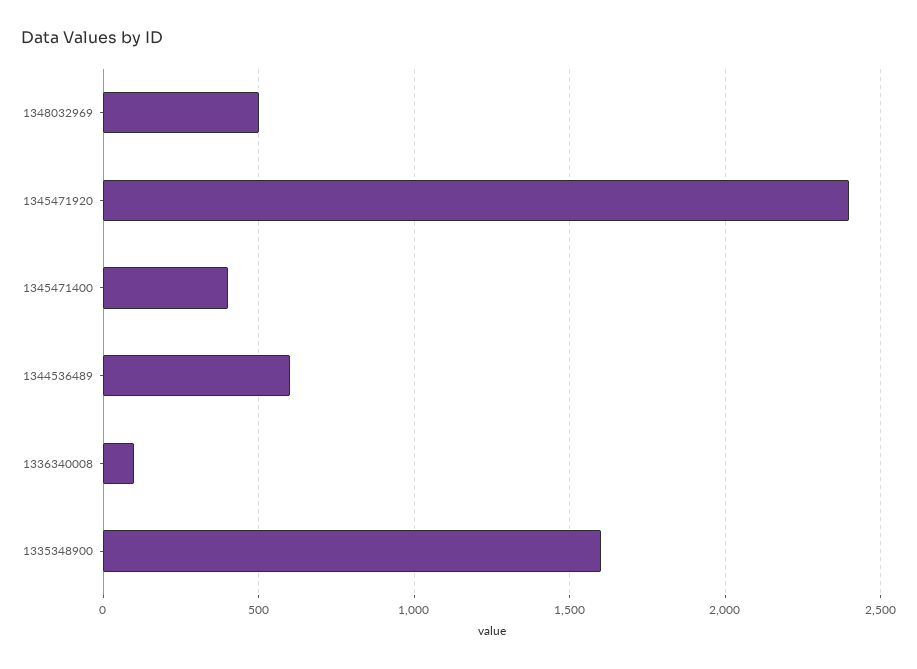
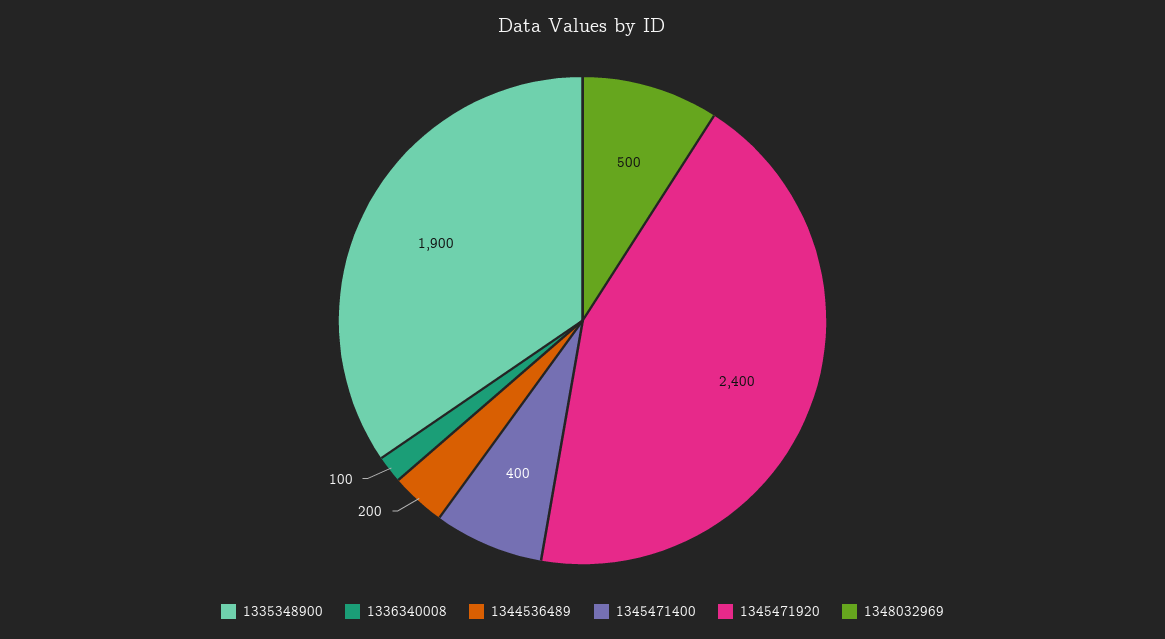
1344536489: 600 -> 200
1335348900: 1600 -> 1900

